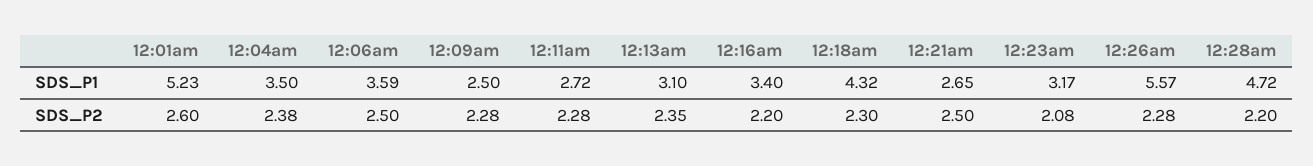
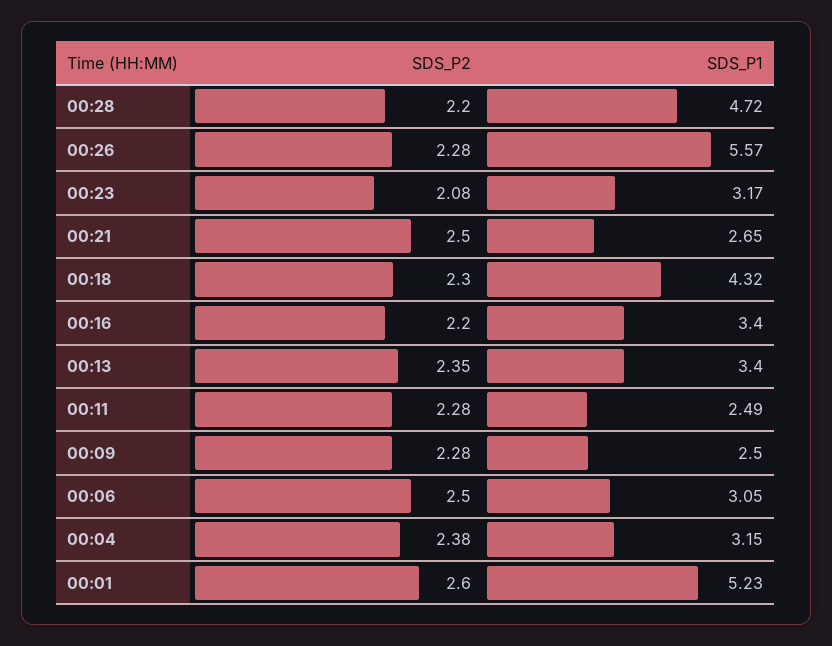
12:04am, SDS_P1: 3.5 -> 3.15
12:06am, SDS_P1: 3.59 -> 3.05
12:11am, SDS_P1: 2.72 -> 2.49
12:13am, SDS_P1: 3.1 -> 3.4

